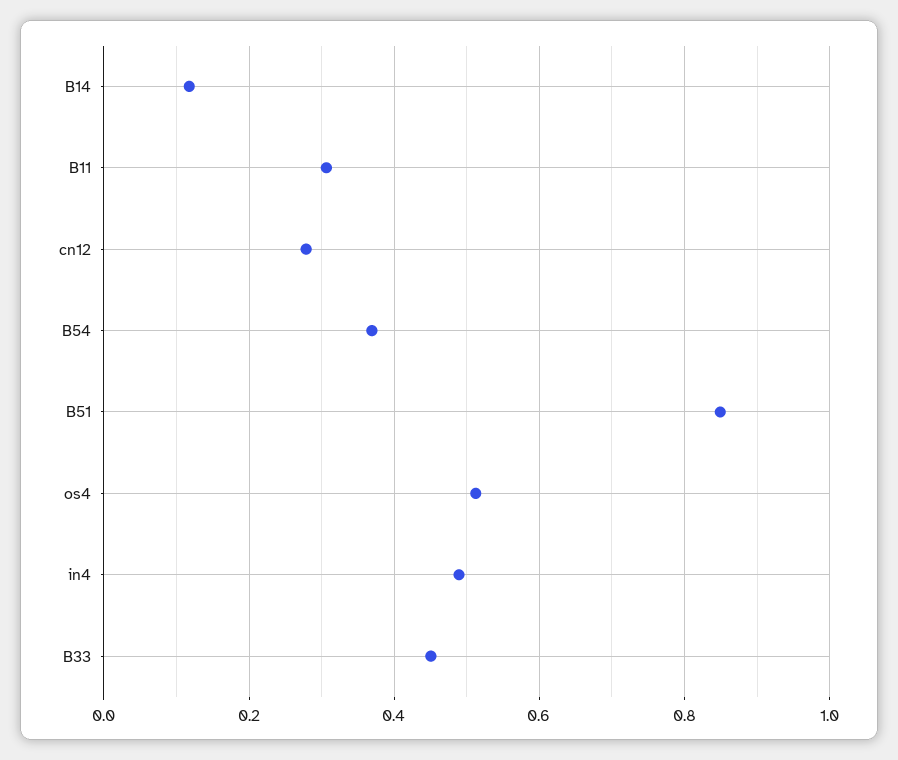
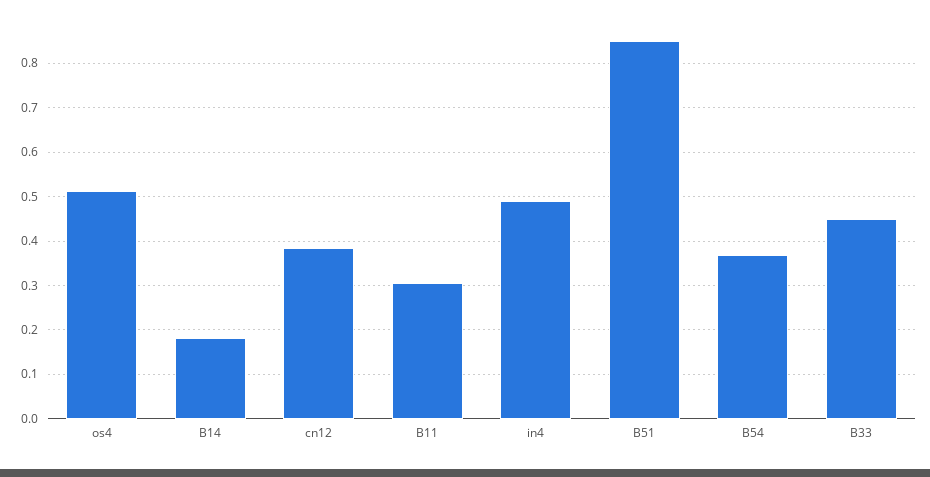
B14: 0.12 -> 0.18
cn12: 0.28 -> 0.38

